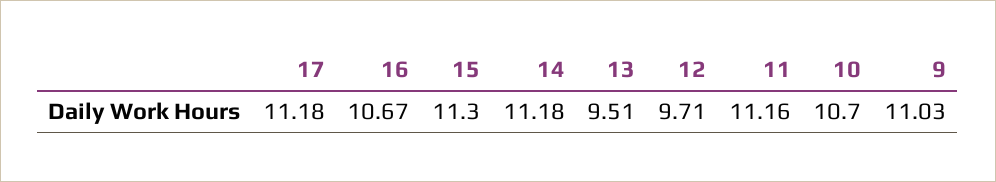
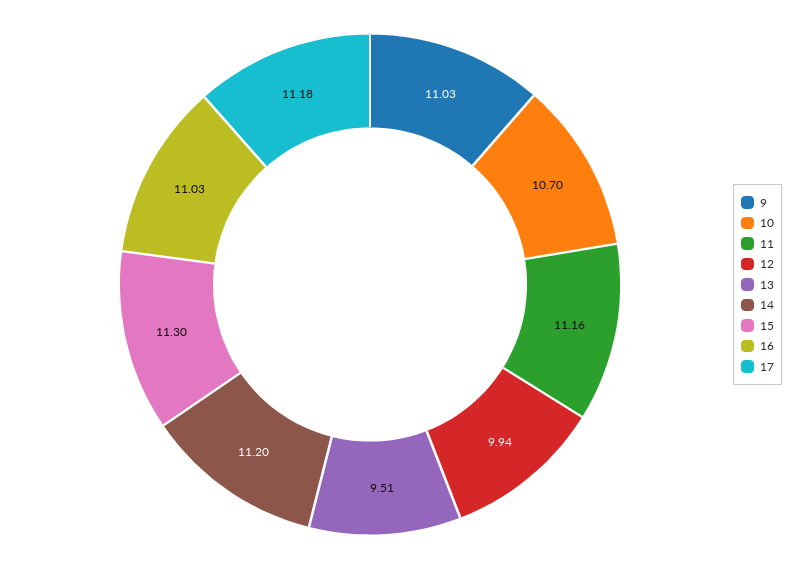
16: 10.67 -> 11.03
14: 11.18 -> 11.2
12: 9.71 -> 9.94

